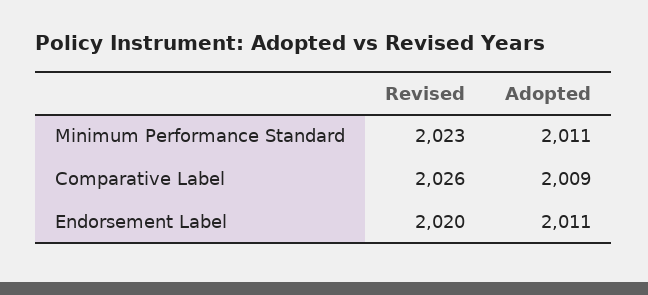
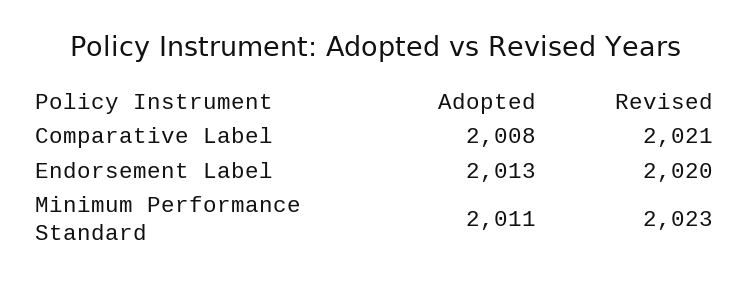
Revised, Comparative Label: 2026 -> 2021
Adopted, Comparative Label: 2009 -> 2008
Adopted, Endorsement Label: 2011 -> 2013

